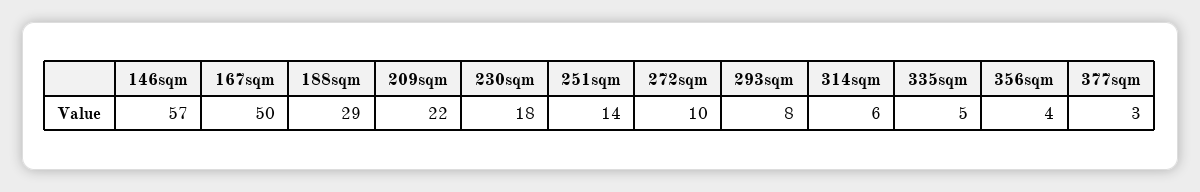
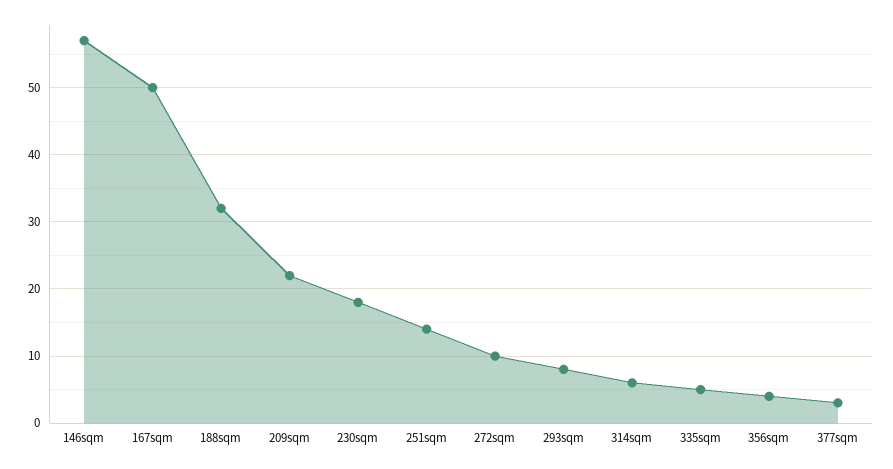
188sqm: 29 -> 32

